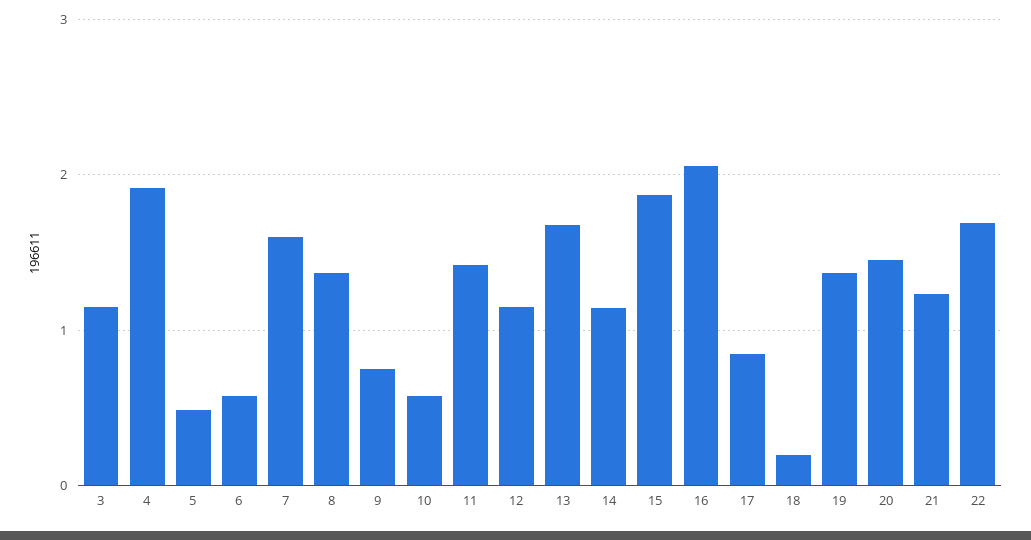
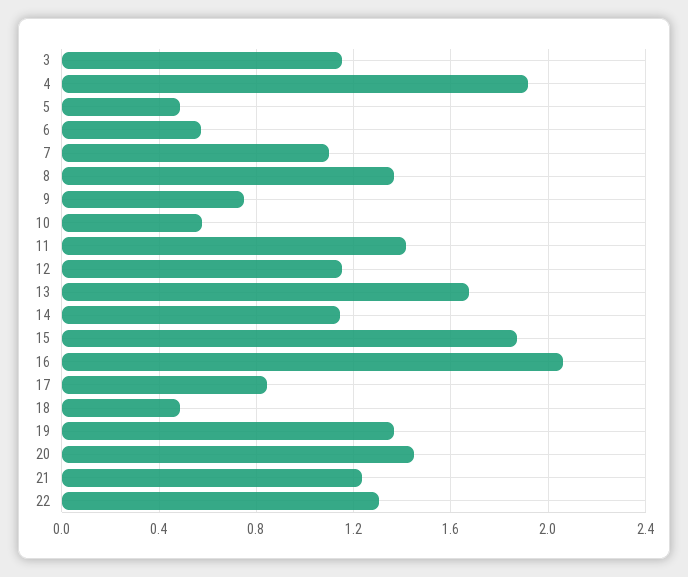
7: 1.6 -> 1.1
18: 0.2 -> 0.5
22: 1.7 -> 1.3

